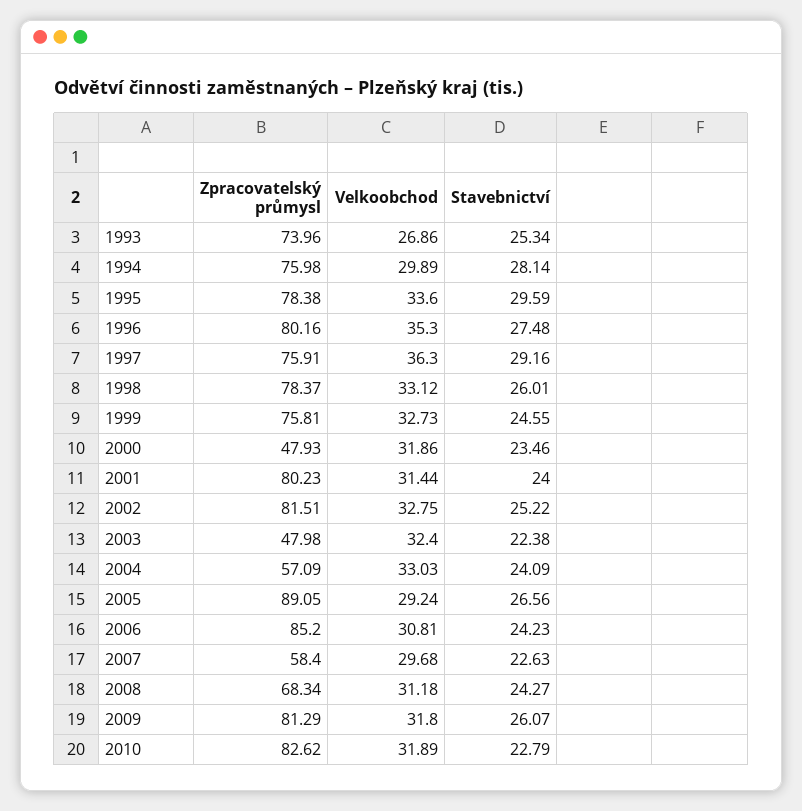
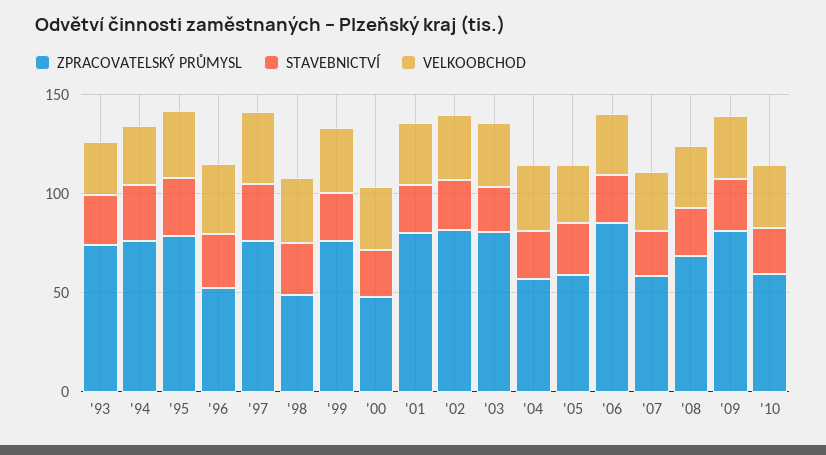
Zpracovatelský průmysl, 1996: 80.16 -> 50
Zpracovatelský průmysl, 1998: 78.37 -> 50
Zpracovatelský průmysl, 2003: 47.98 -> 80
Zpracovatelský průmysl, 2005: 89.05 -> 60
Zpracovatelský průmysl, 2010: 82.62 -> 60

